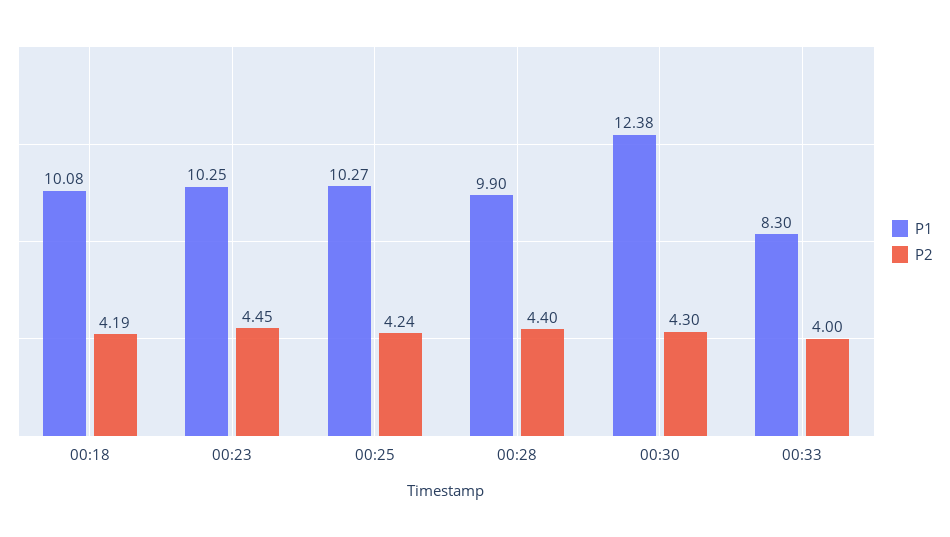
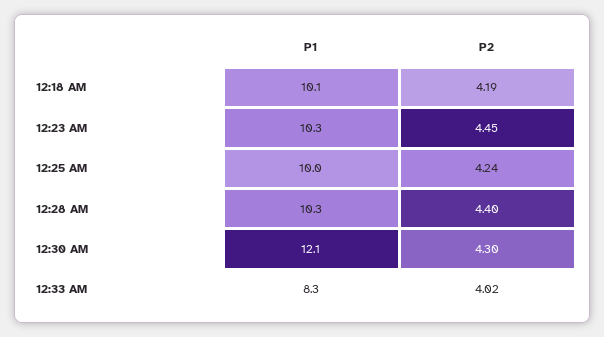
P1, 00:25: 10.27 -> 10
P1, 00:28: 9.9 -> 10.3
P1, 00:30: 12.38 -> 12.1
P2, 00:33: 4 -> 4.02

